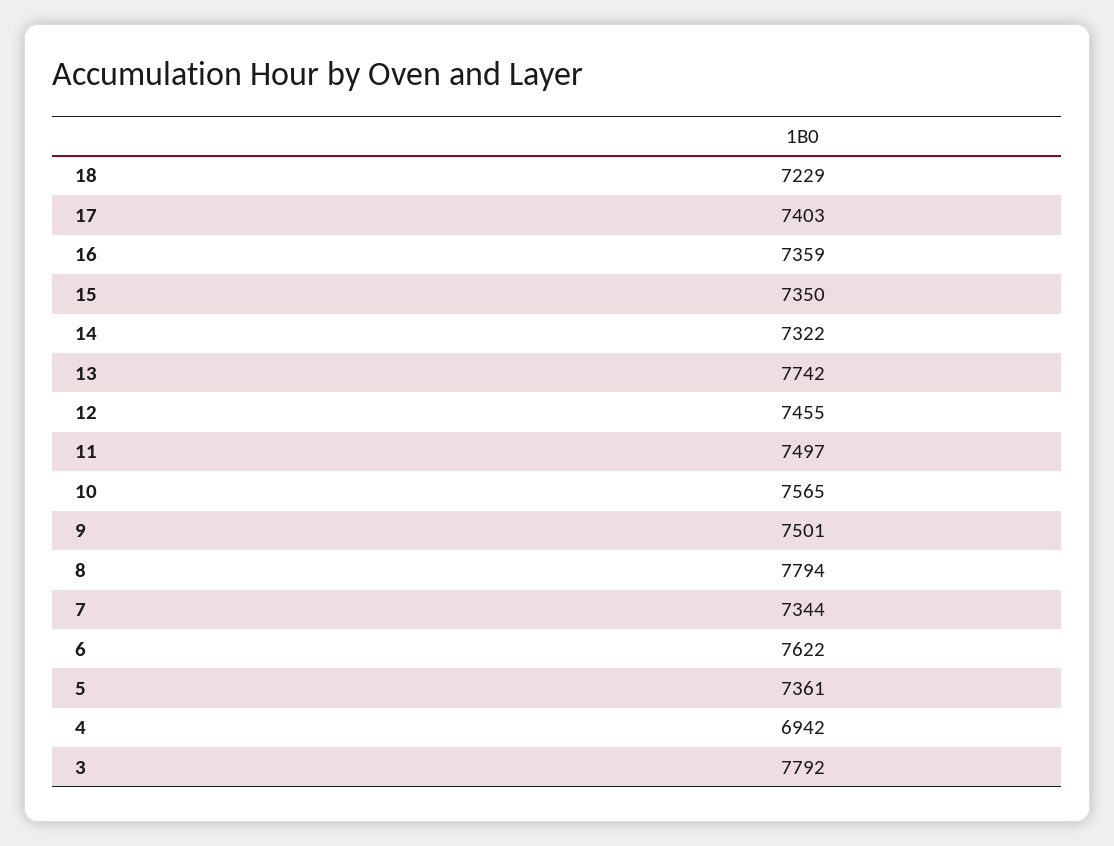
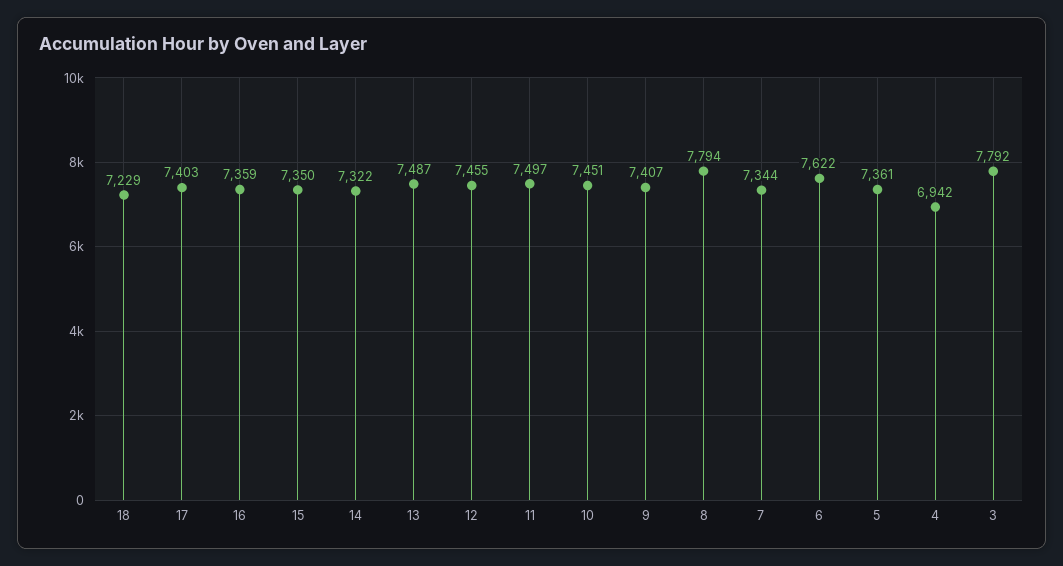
13: 7742 -> 7487
10: 7565 -> 7451
9: 7501 -> 7407

